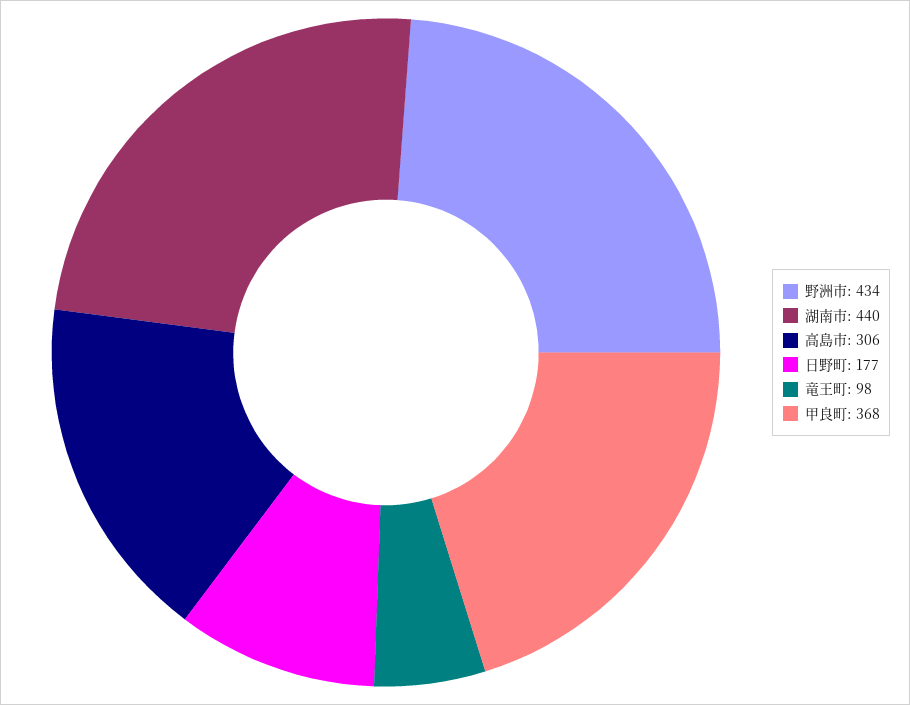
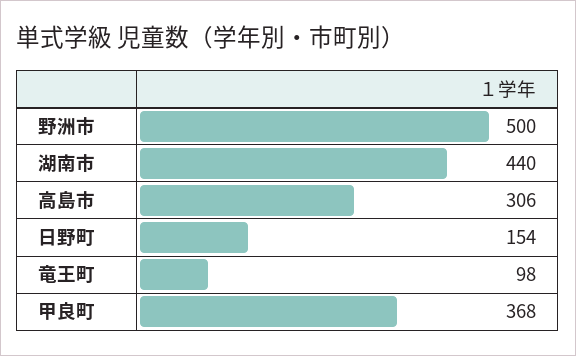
野洲市: 434 -> 500
日野町: 177 -> 154

